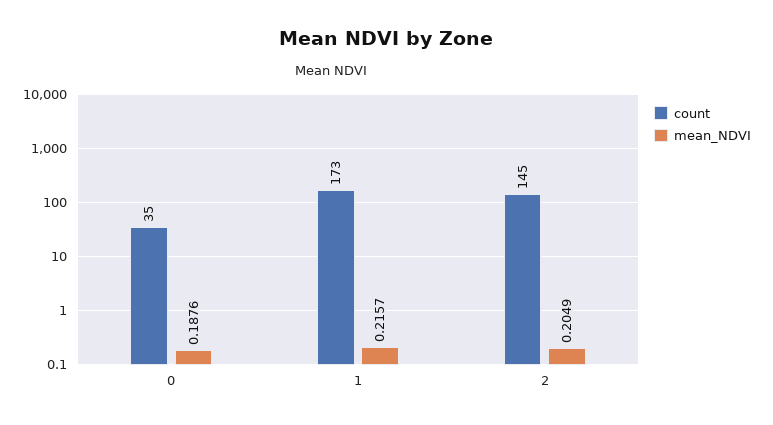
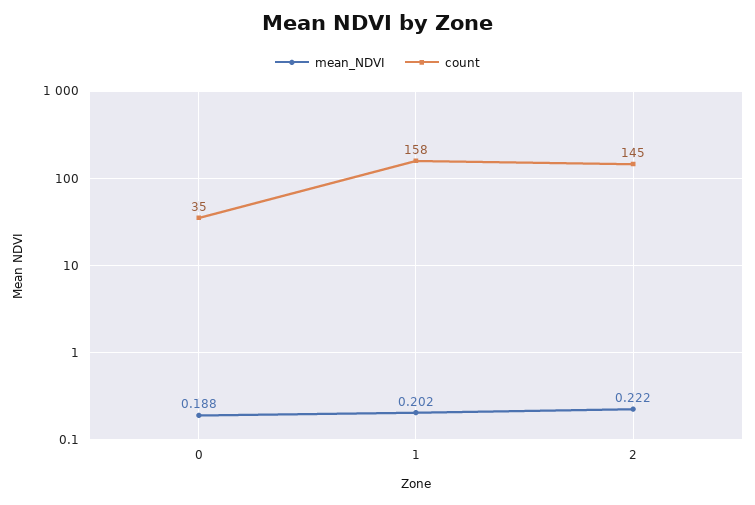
count, 1: 173 -> 158
mean_NDVI, 1: 0.2157 -> 0.202
mean_NDVI, 2: 0.2049 -> 0.222

